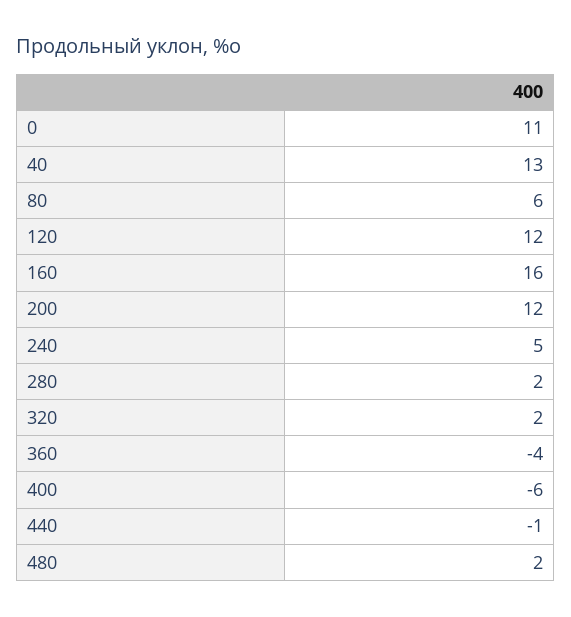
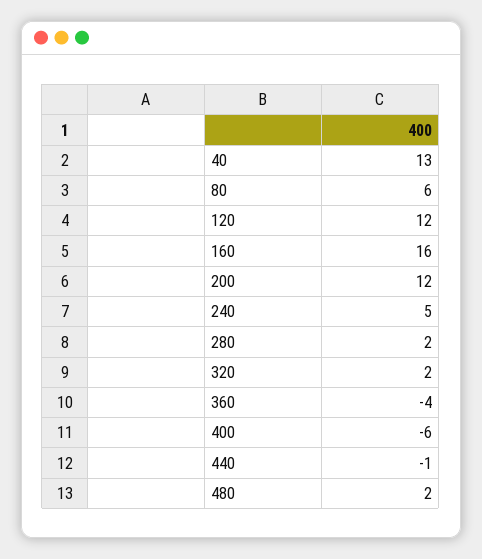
0: 11 -> none

